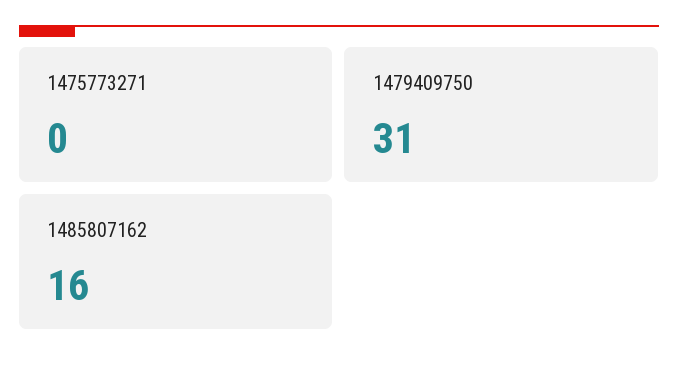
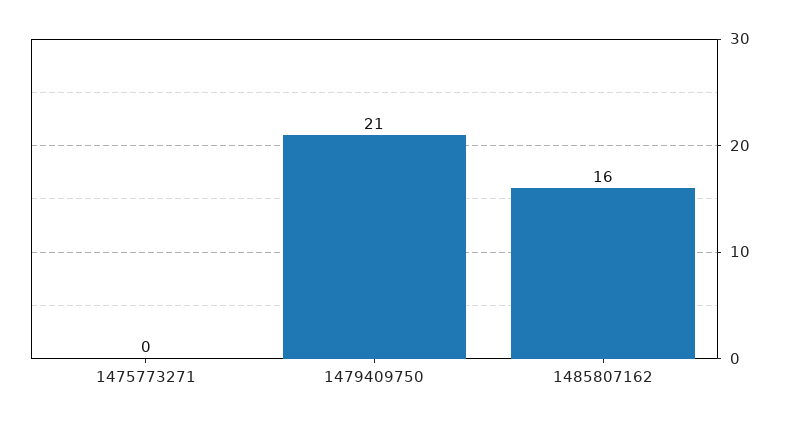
1479409750: 31 -> 21

